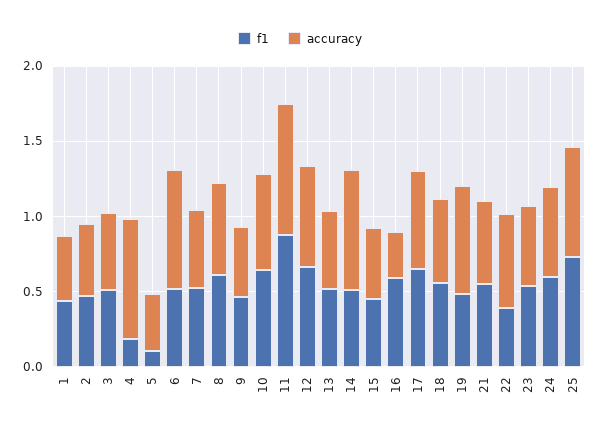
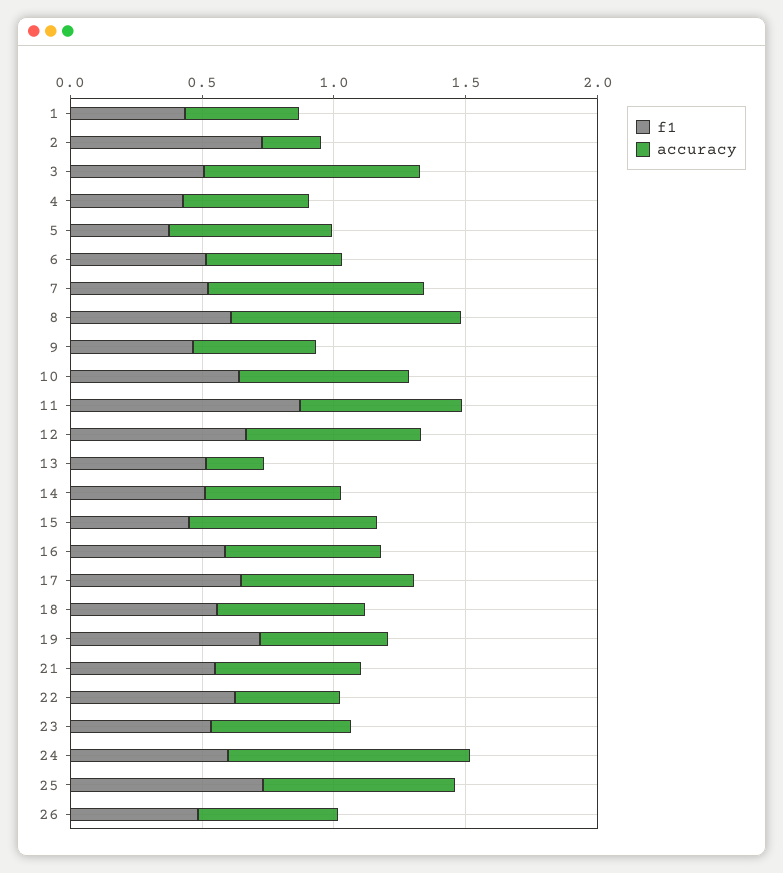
f1, 2: 0.5 -> 0.7
accuracy, 2: 0.5 -> 0.2
accuracy, 3: 0.5 -> 0.8
f1, 4: 0.2 -> 0.4
accuracy, 4: 0.8 -> 0.5
f1, 5: 0.1 -> 0.4
accuracy, 5: 0.4 -> 0.6
accuracy, 6: 0.8 -> 0.5
accuracy, 7: 0.5 -> 0.8
accuracy, 8: 0.6 -> 0.9
accuracy, 11: 0.9 -> 0.6
accuracy, 13: 0.5 -> 0.2
accuracy, 14: 0.8 -> 0.5
accuracy, 15: 0.5 -> 0.7
accuracy, 16: 0.3 -> 0.6
f1, 19: 0.5 -> 0.7
accuracy, 19: 0.7 -> 0.5
f1, 22: 0.4 -> 0.6
accuracy, 22: 0.6 -> 0.4
accuracy, 24: 0.6 -> 0.9
f1, 26: none -> 0.5
accuracy, 26: none -> 0.5

